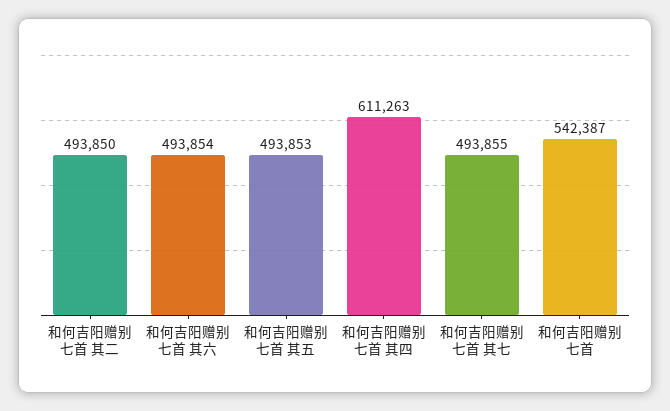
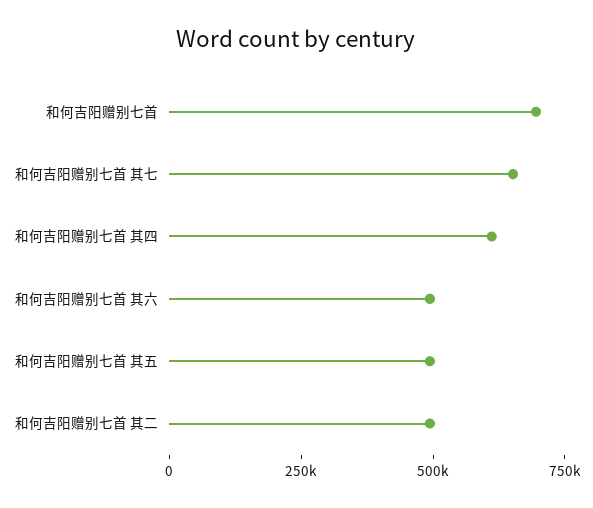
和何吉阳赠别七首 其七: 493855 -> 650000
和何吉阳赠别七首: 542387 -> 700000

